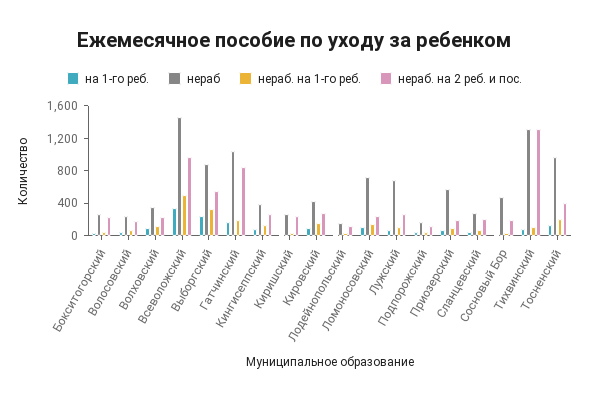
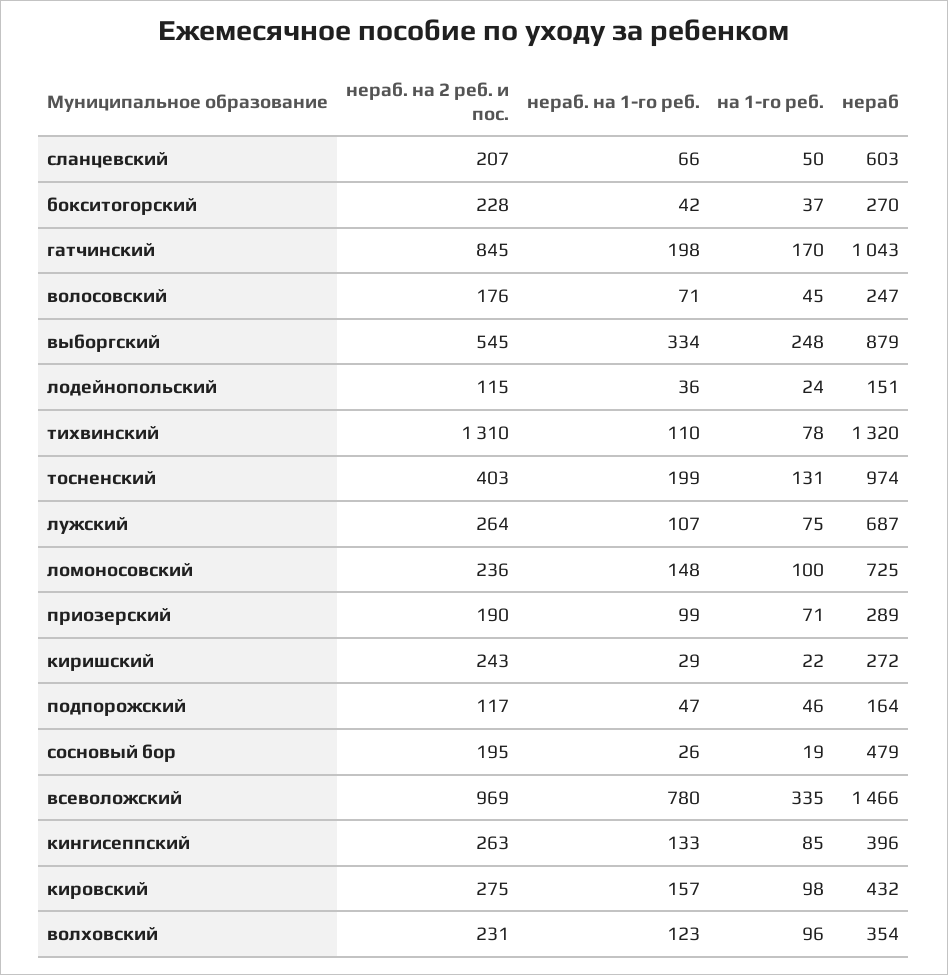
нераб. на 1-го реб., Всеволожский: 500 -> 780
нераб, Приозерский: 600 -> 289
нераб, Сланцевский: 300 -> 603

